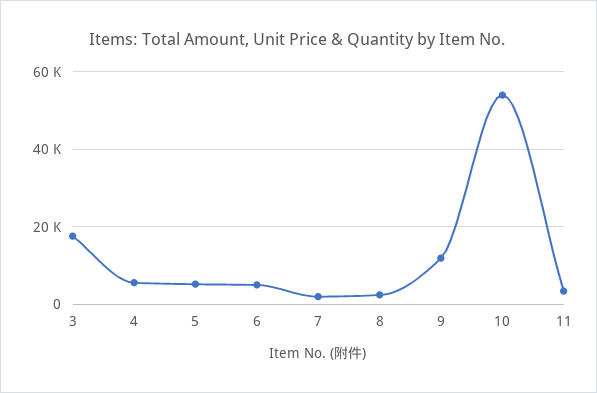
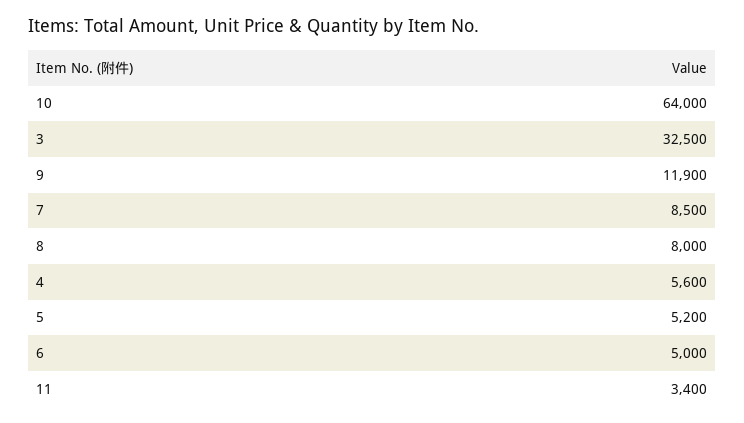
3: 18000 -> 32500
7: 2000 -> 8500
8: 2000 -> 8000
10: 54000 -> 64000

